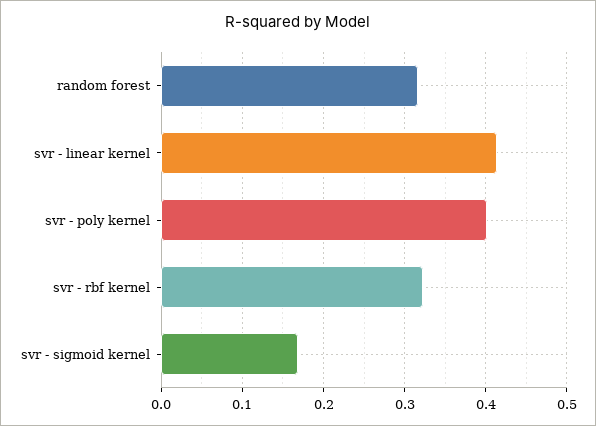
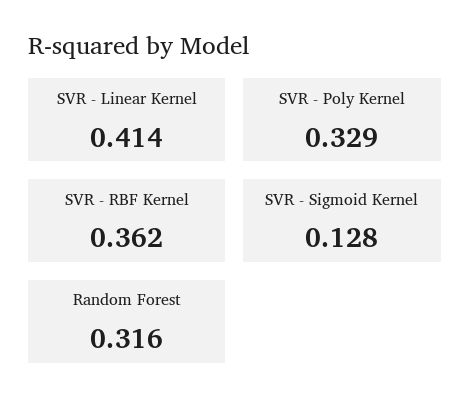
svr - poly kernel: 0.4 -> 0.329
svr - rbf kernel: 0.32 -> 0.362
svr - sigmoid kernel: 0.17 -> 0.128

